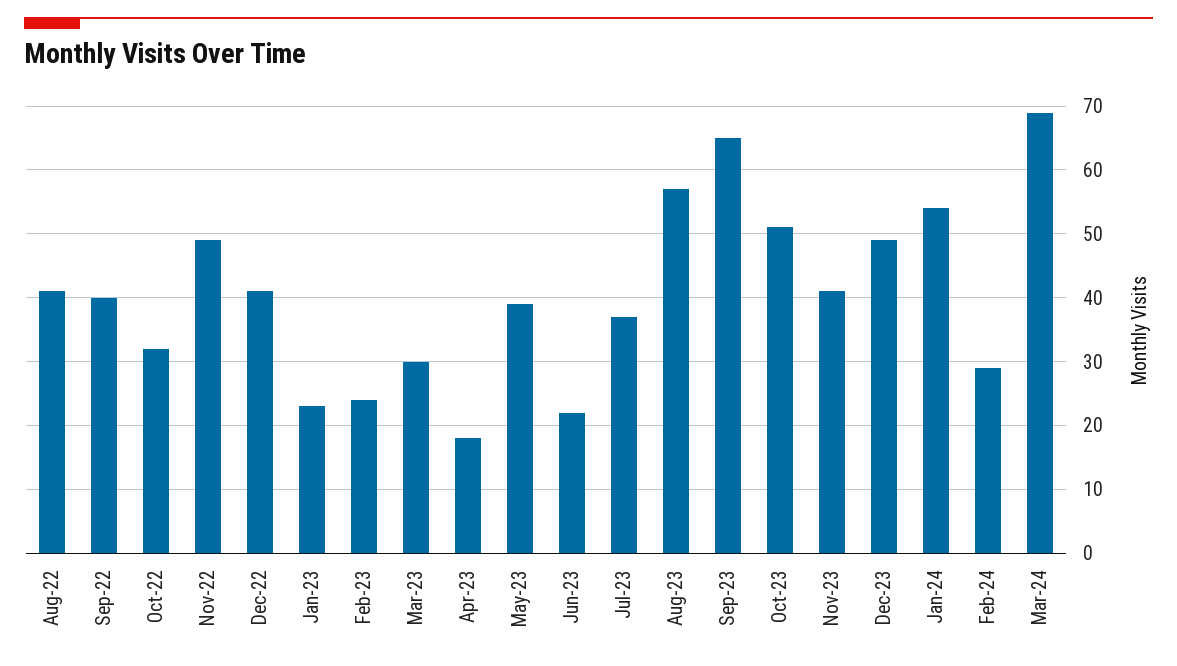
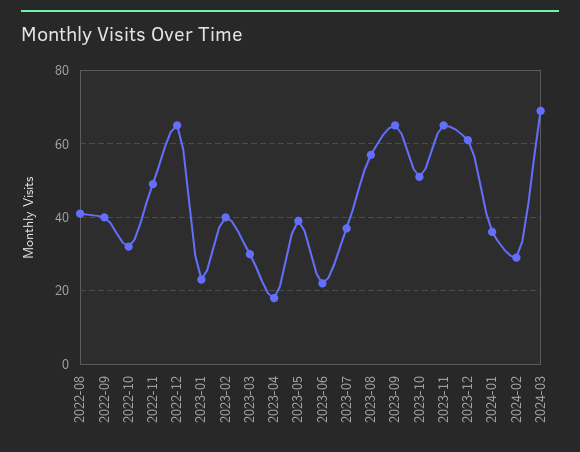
Dec-22: 41 -> 65
Feb-23: 24 -> 40
Nov-23: 41 -> 65
Dec-23: 49 -> 60
Jan-24: 54 -> 35

